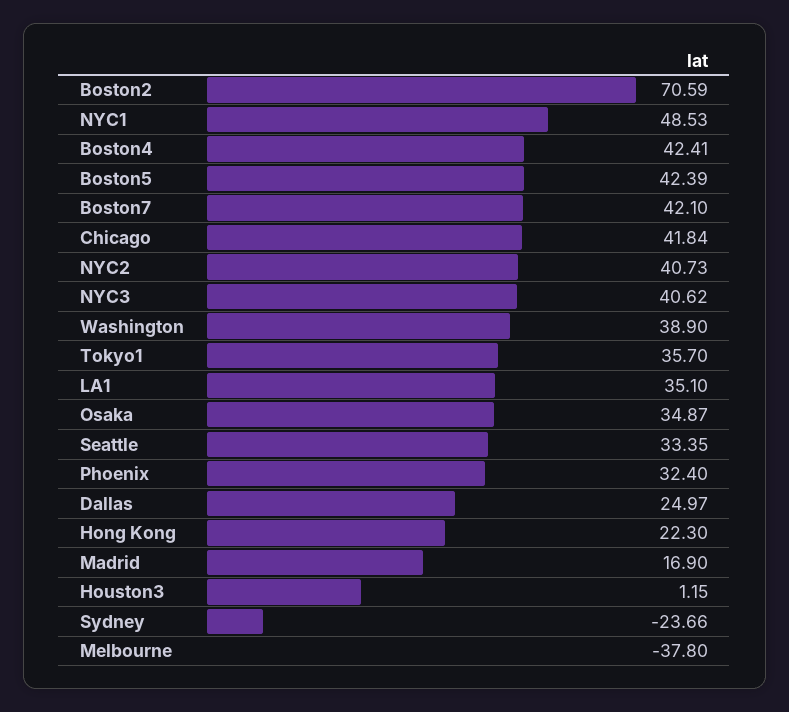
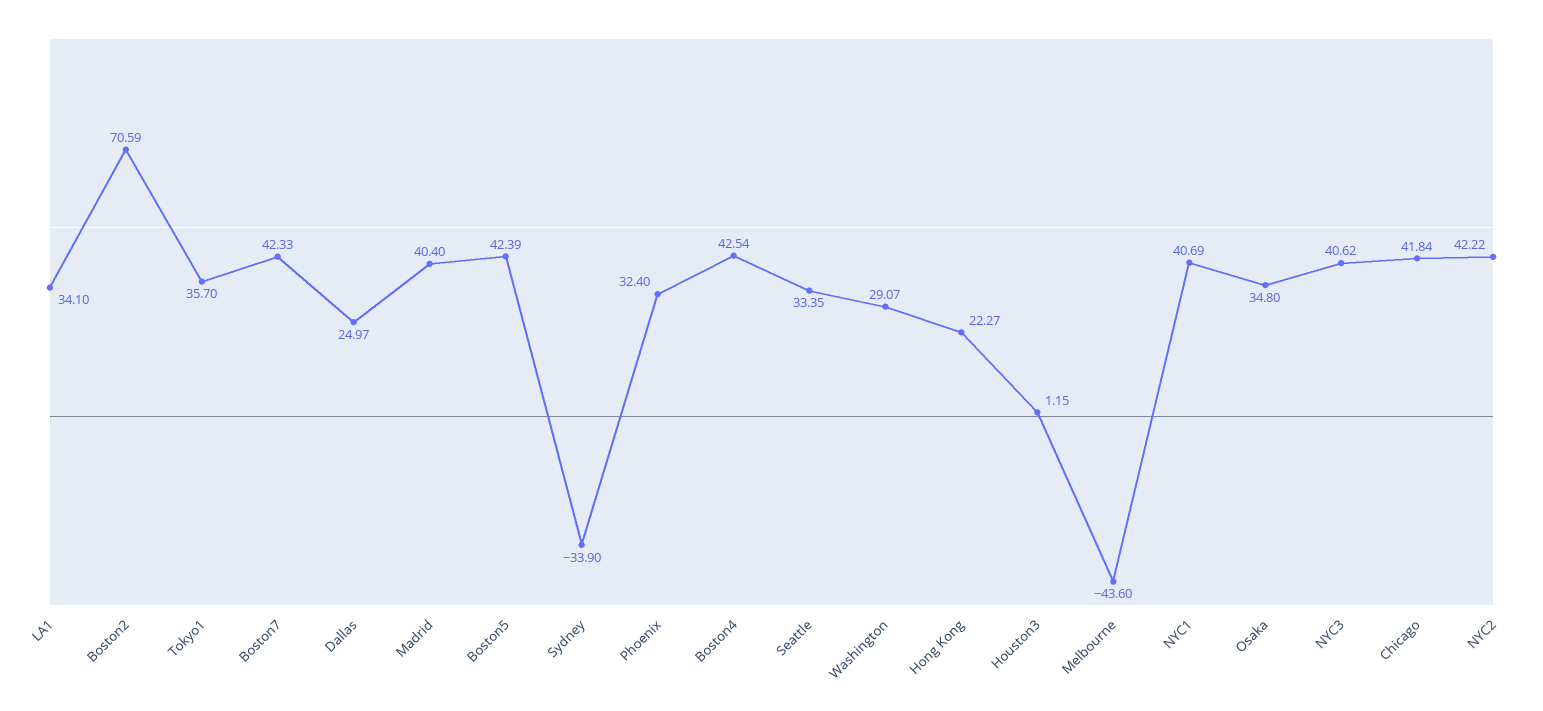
NYC1: 48.53 -> 40.69
Boston4: 42.41 -> 42.54
Boston7: 42.1 -> 42.33
NYC2: 40.73 -> 42.22
Washington: 38.9 -> 29.07
LA1: 35.1 -> 34.1
Osaka: 34.87 -> 34.8
Hong Kong: 22.3 -> 22.27
Madrid: 16.9 -> 40.4
Sydney: -23.66 -> -33.9
Melbourne: -37.8 -> -43.6

